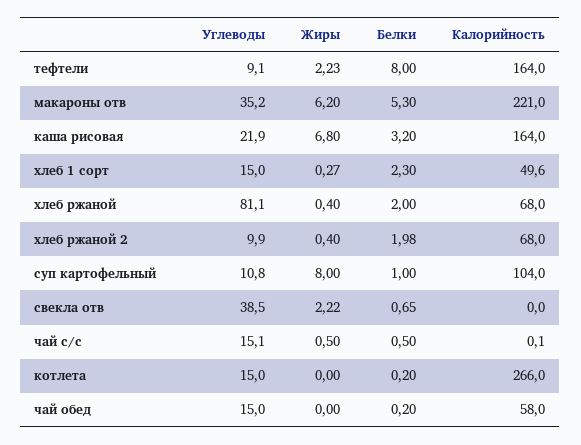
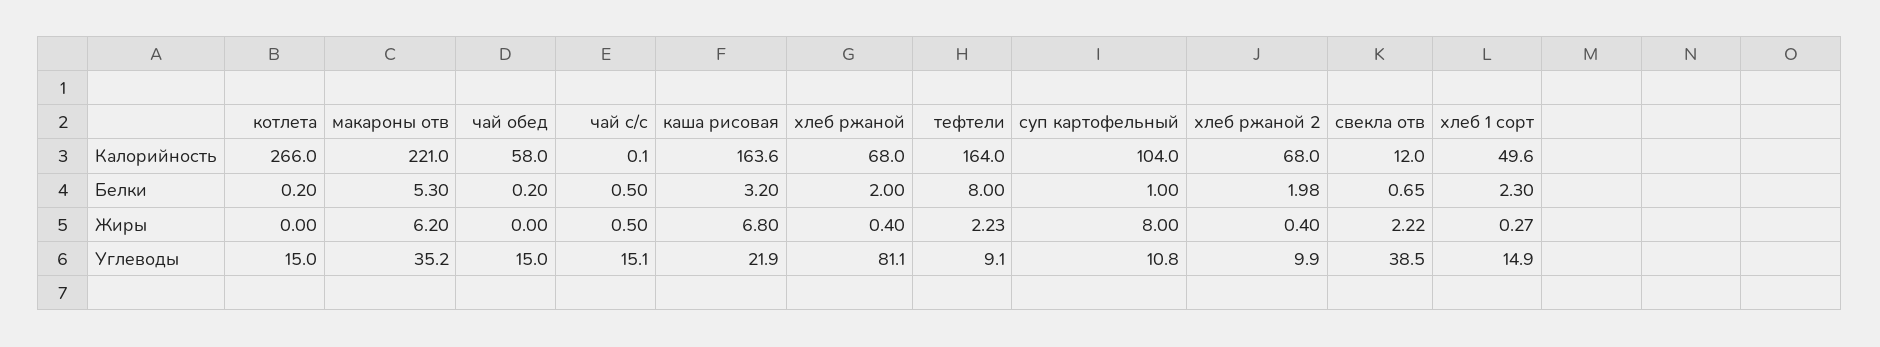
Калорийность, каша рисовая: 164 -> 163.6
Углеводы, хлеб 1 сорт: 15 -> 14.9
Калорийность, свекла отв: 0 -> 12

